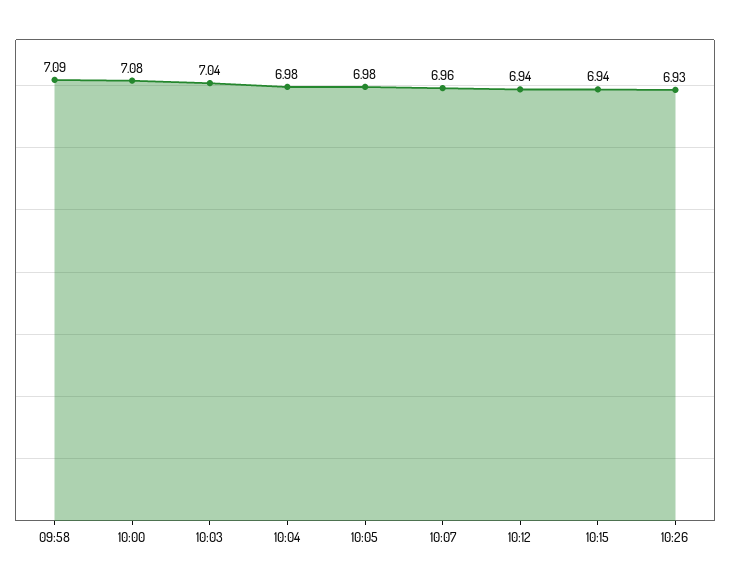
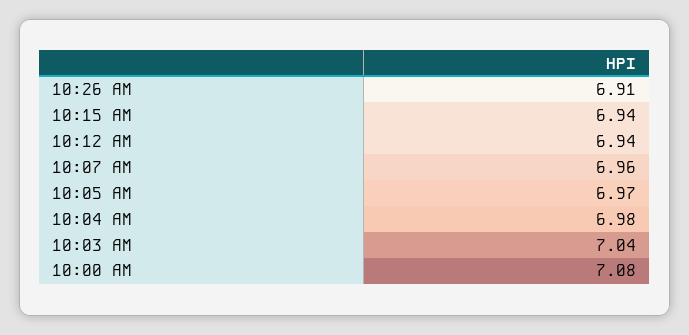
09:58: 7.09 -> none
10:05: 6.98 -> 6.97
10:26: 6.93 -> 6.91

